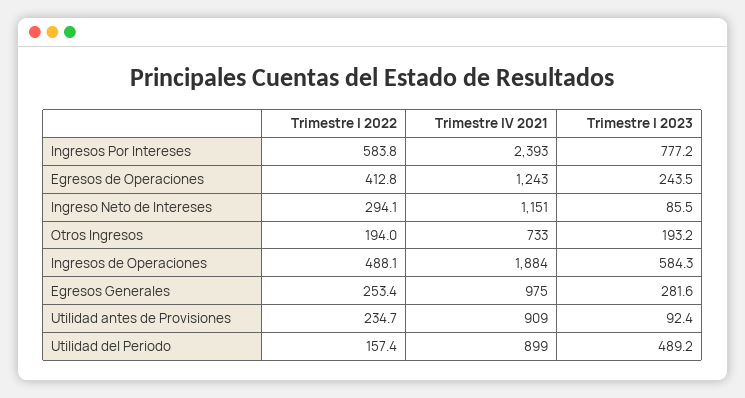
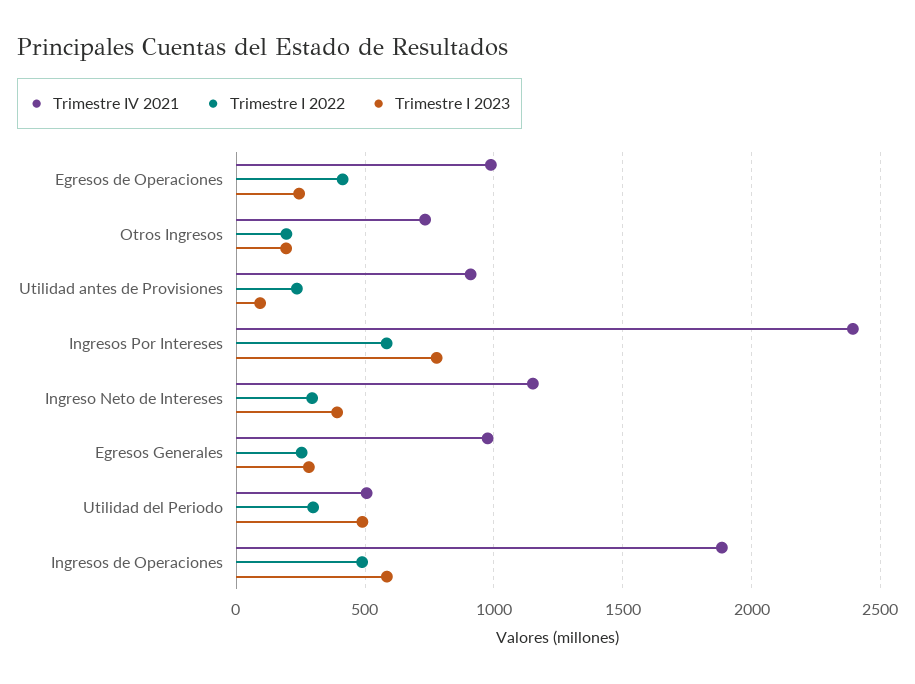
Trimestre IV 2021, Egresos de Operaciones: 1243 -> 1000
Trimestre I 2023, Ingreso Neto de Intereses: 85.5 -> 400
Trimestre I 2022, Utilidad del Periodo: 157.4 -> 300
Trimestre IV 2021, Utilidad del Periodo: 899 -> 500

